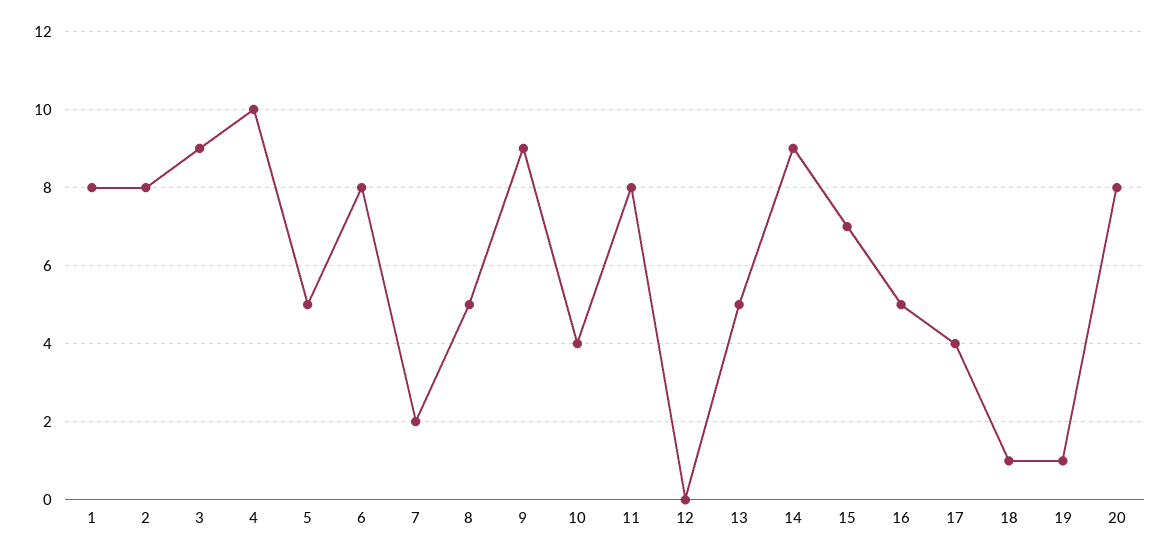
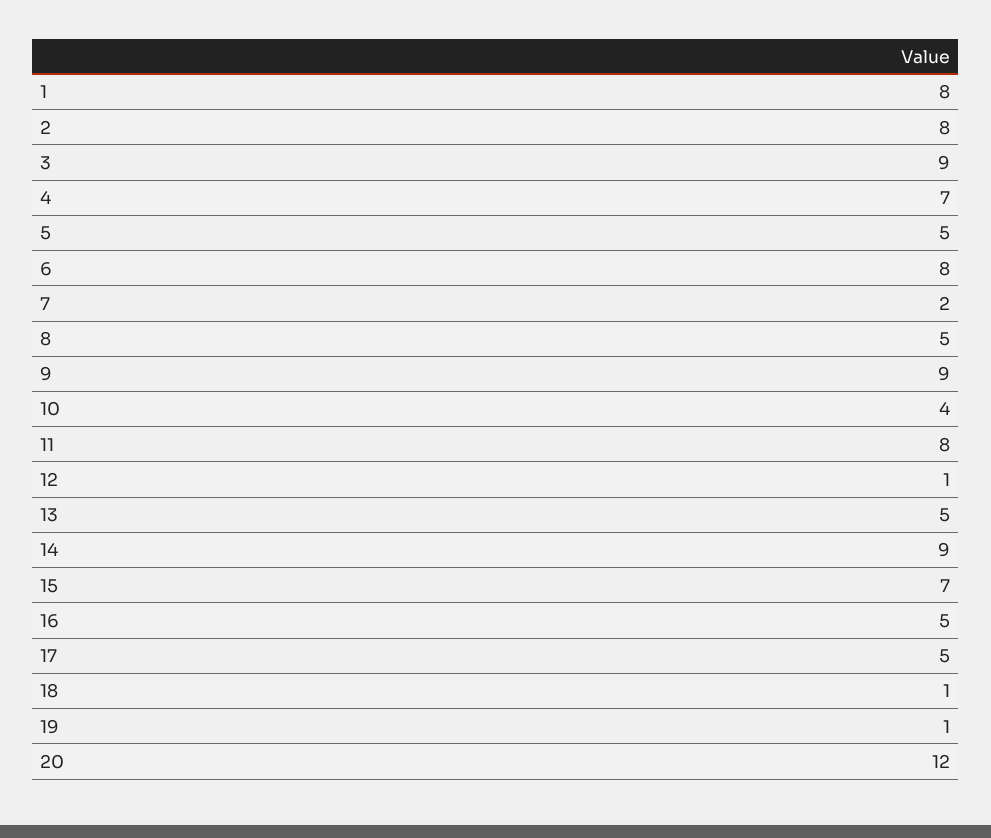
4: 10 -> 7
12: 0 -> 1
17: 4 -> 5
20: 8 -> 12

